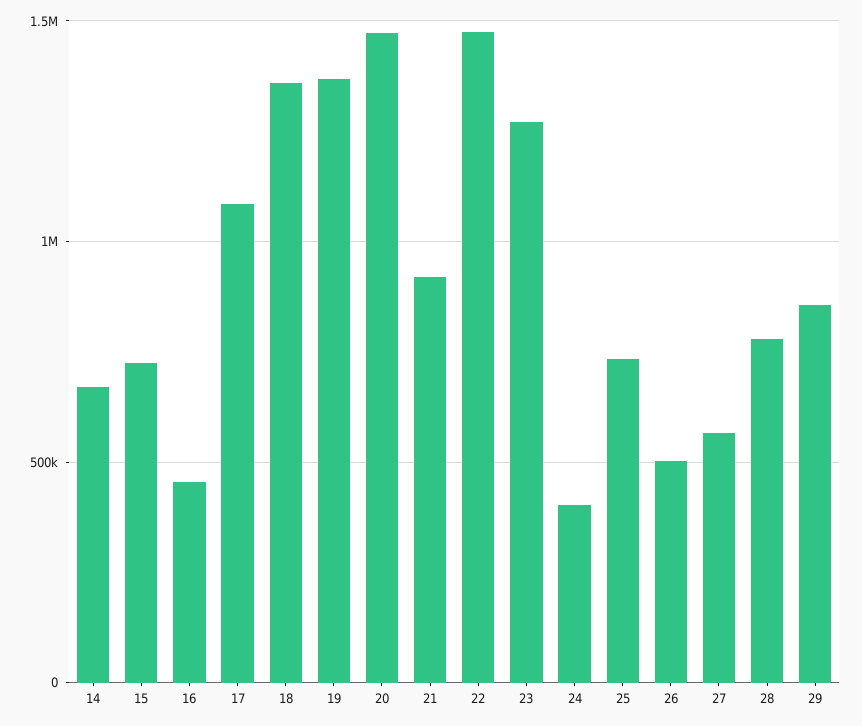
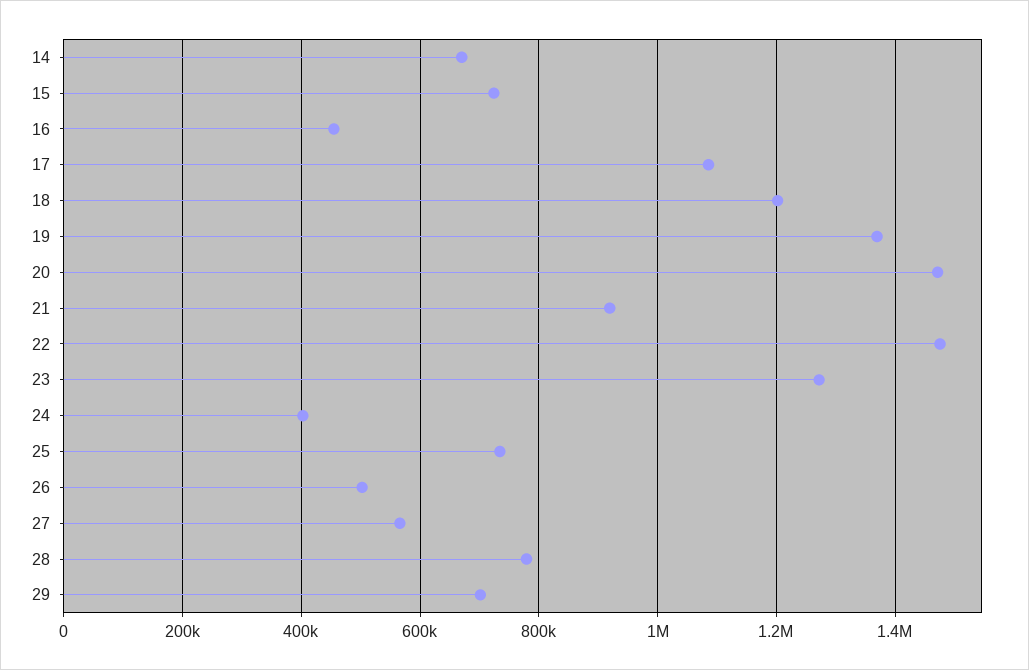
18: 1350000 -> 1200000
29: 850000 -> 700000

